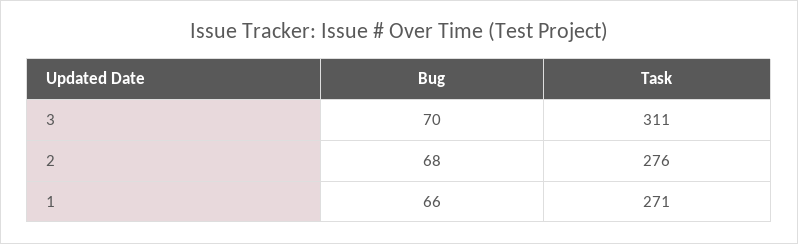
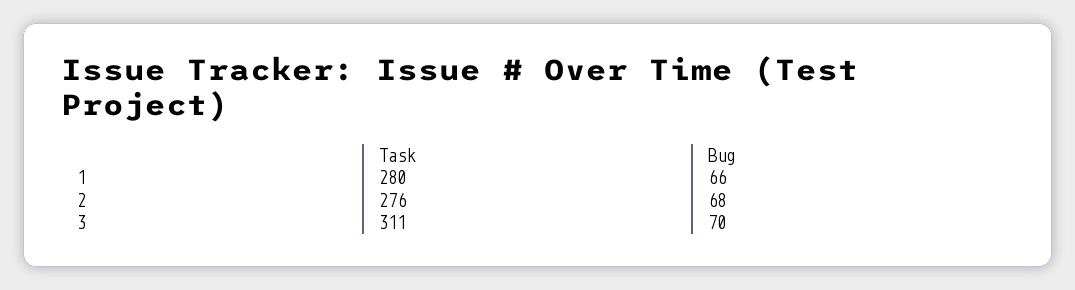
Task, 1: 271 -> 280

